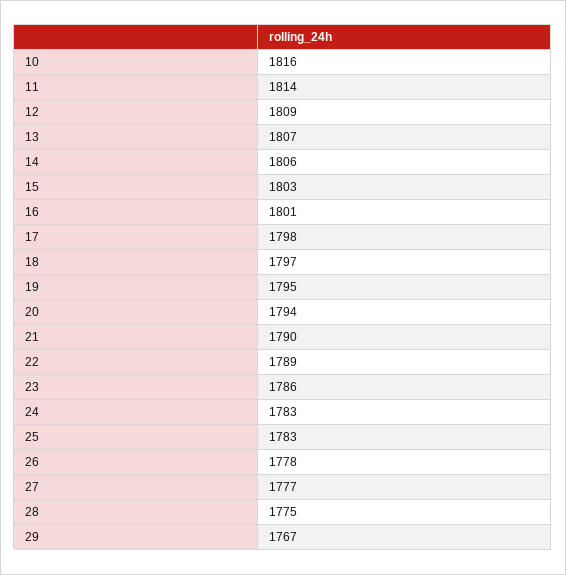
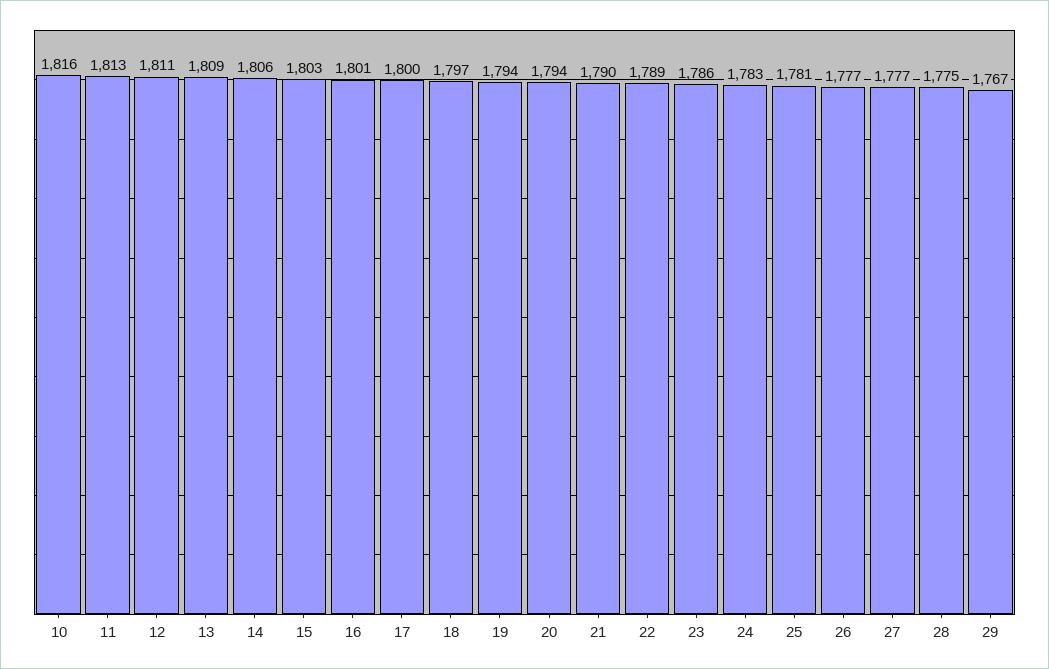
11: 1814 -> 1813
12: 1809 -> 1811
13: 1807 -> 1809
17: 1798 -> 1800
19: 1795 -> 1794
25: 1783 -> 1781
26: 1778 -> 1777

